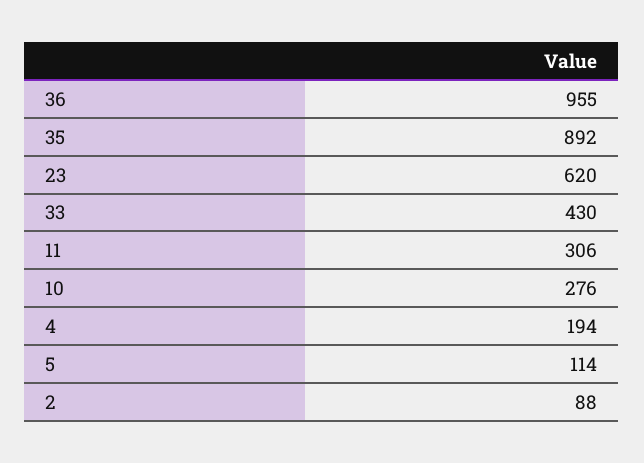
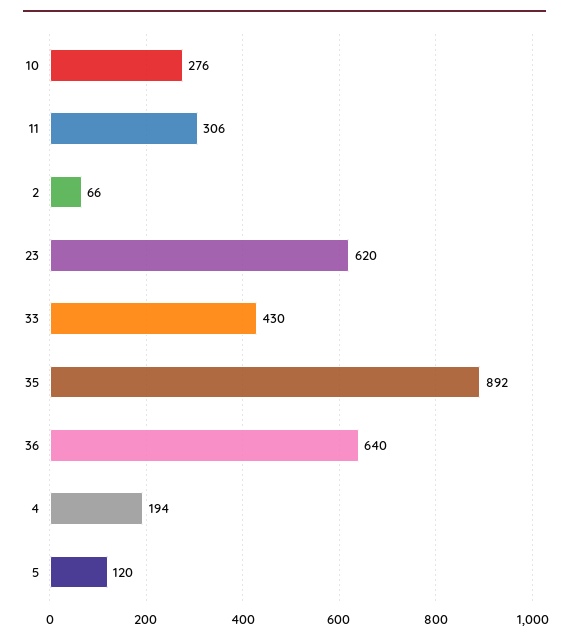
36: 955 -> 640
5: 114 -> 120
2: 88 -> 66

